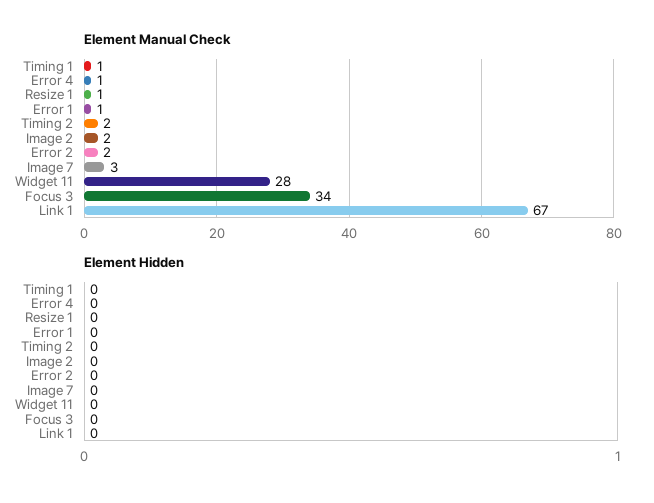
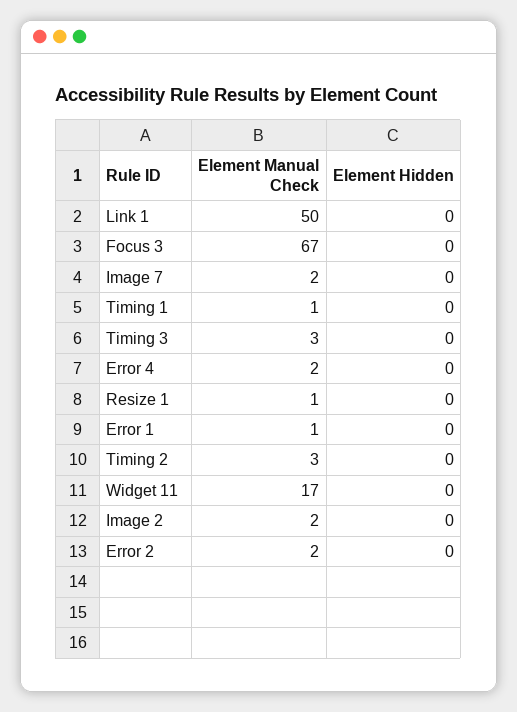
Element Manual Check, Error 4: 1 -> 2
Element Manual Check, Timing 2: 2 -> 3
Element Manual Check, Image 7: 3 -> 2
Element Manual Check, Widget 11: 28 -> 17
Element Manual Check, Focus 3: 34 -> 67
Element Manual Check, Link 1: 67 -> 50
Element Manual Check, Timing 3: none -> 3
Element Hidden, Timing 3: none -> 0

